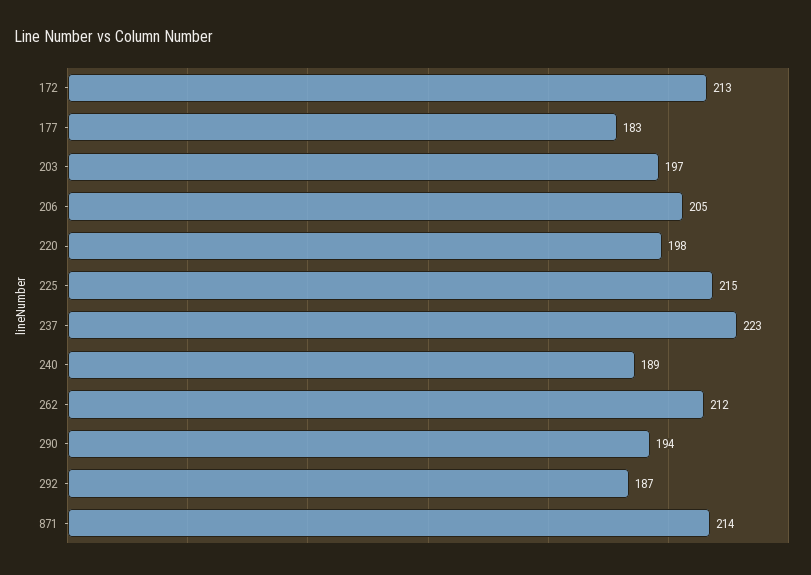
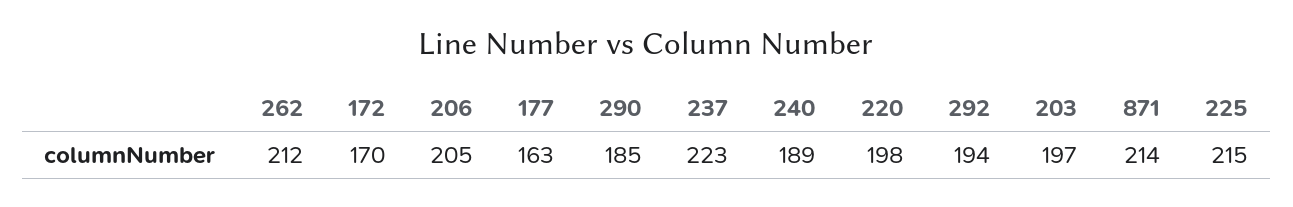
172: 213 -> 170
177: 183 -> 163
290: 194 -> 185
292: 187 -> 194

